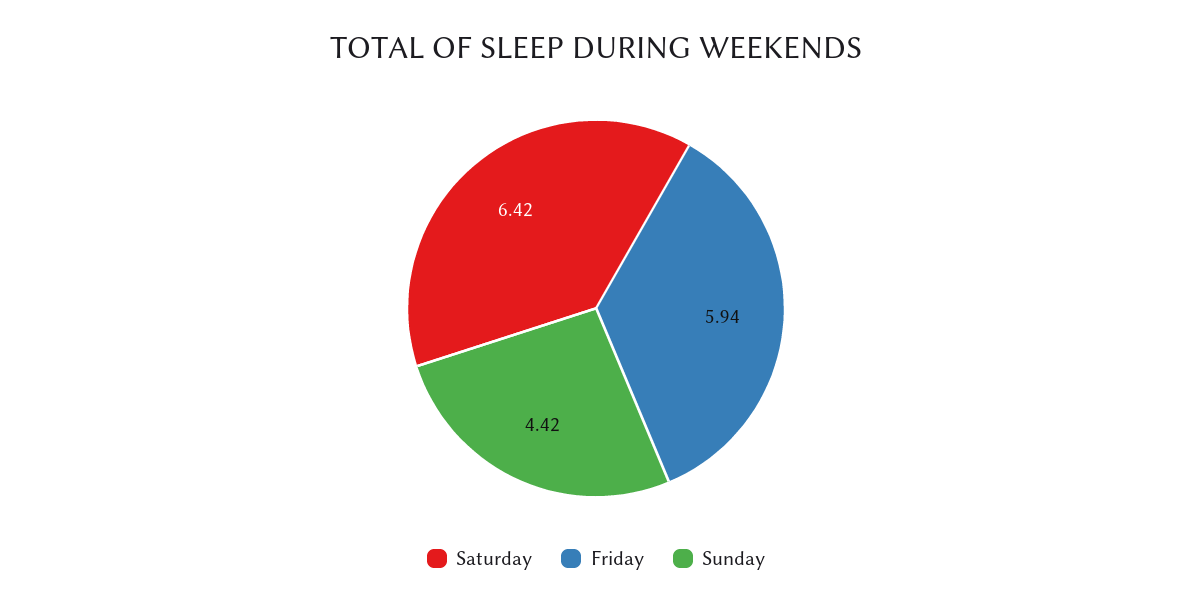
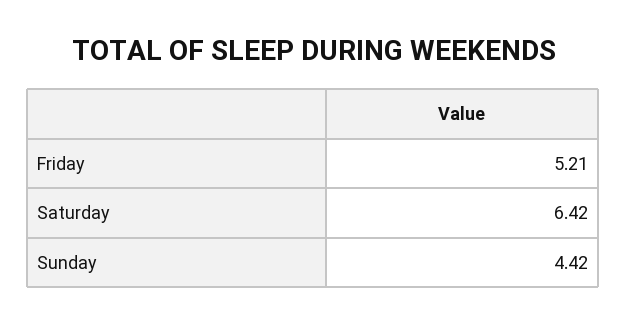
Friday: 5.94 -> 5.21

